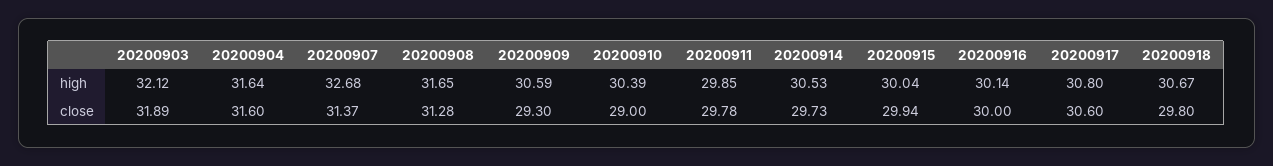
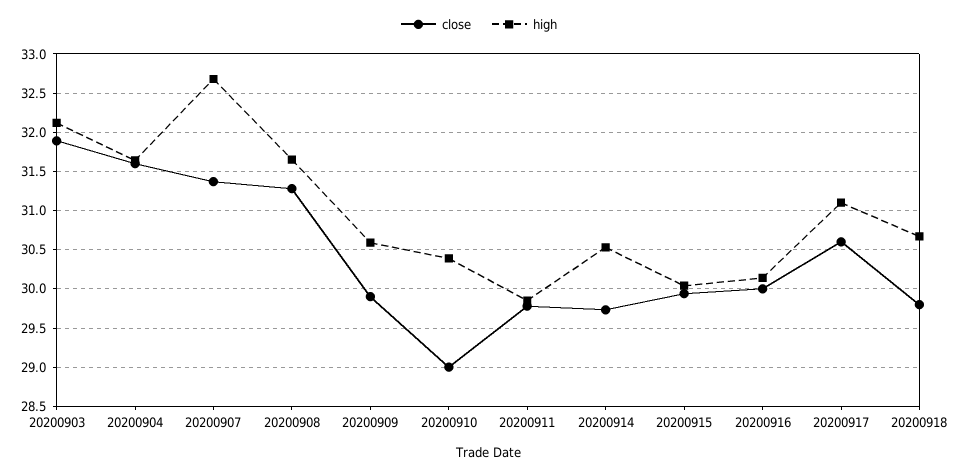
high, 20200917: 30.8 -> 31.1
close, 20200909: 29.3 -> 29.9

